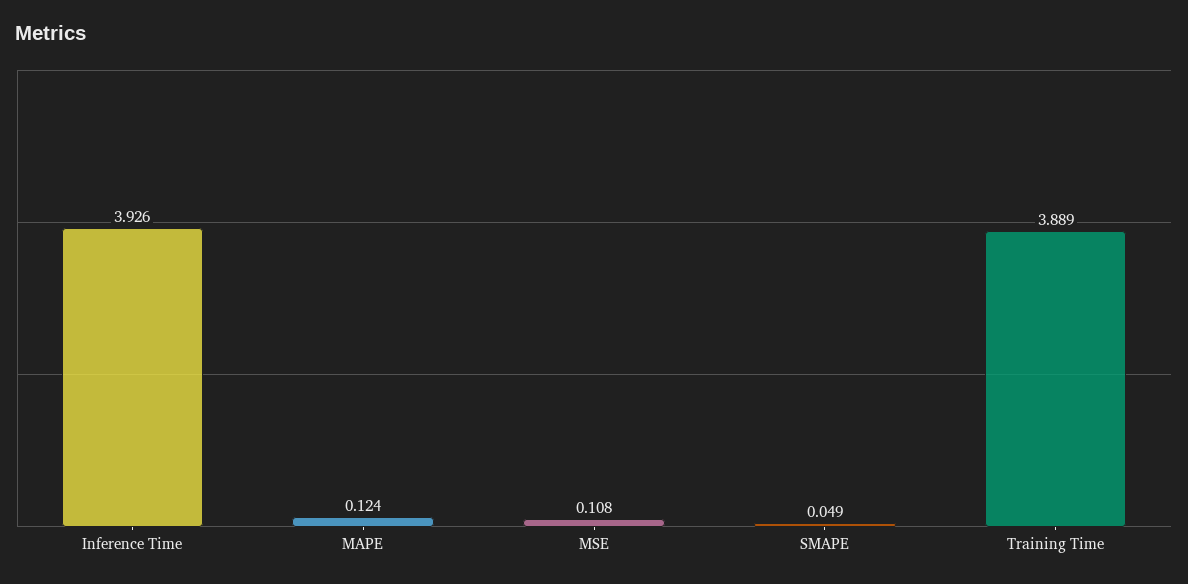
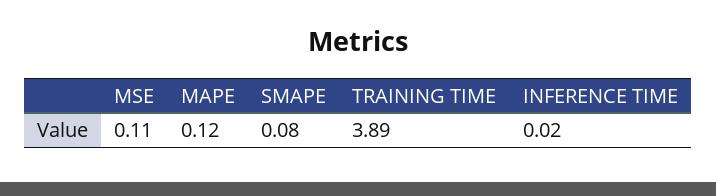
Inference Time: 3.926 -> 0.02
SMAPE: 0.049 -> 0.08

